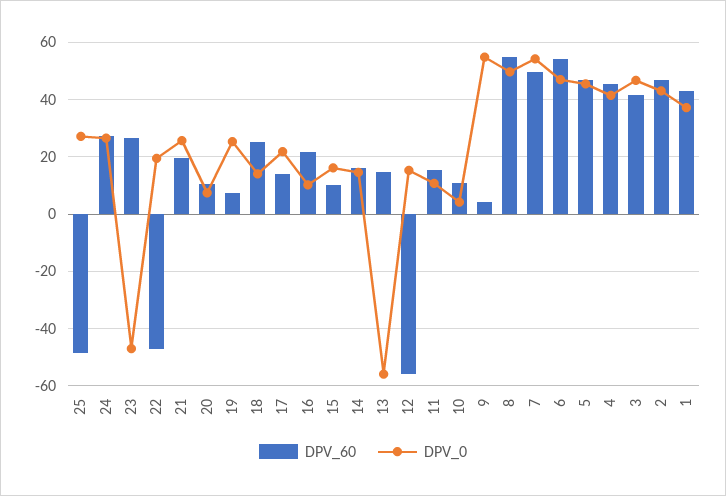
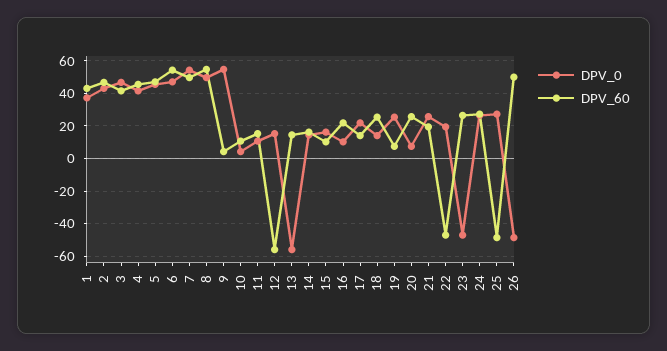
DPV_60, 20: 10 -> 25
DPV_0, 26: none -> -50
DPV_60, 26: none -> 50

